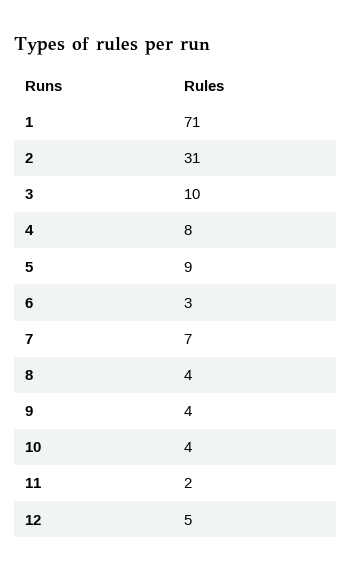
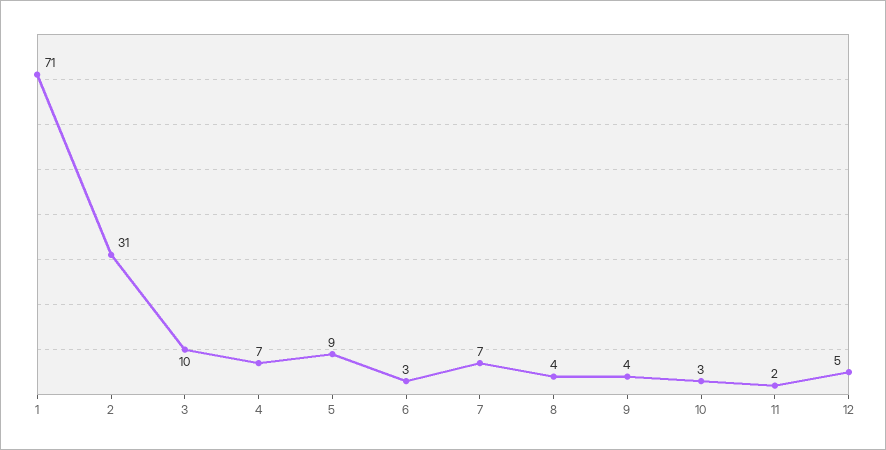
4: 8 -> 7
10: 4 -> 3

